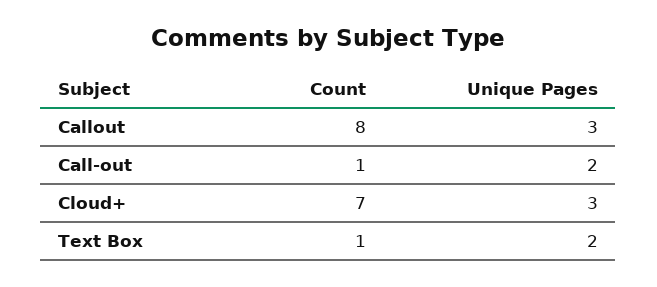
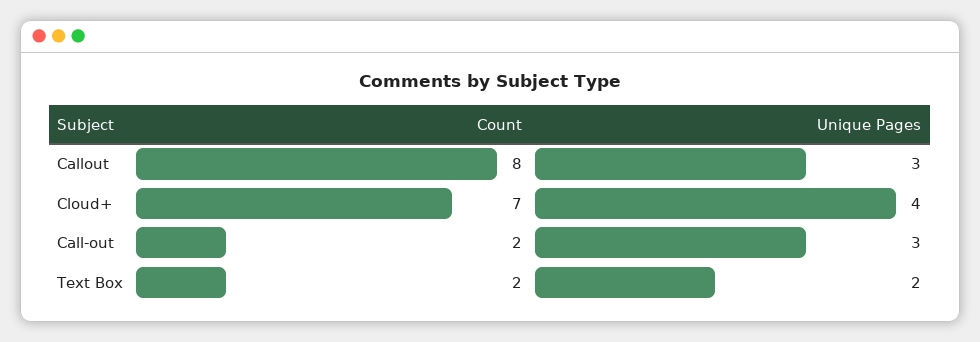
Count, Call-out: 1 -> 2
Unique Pages, Call-out: 2 -> 3
Unique Pages, Cloud+: 3 -> 4
Count, Text Box: 1 -> 2

